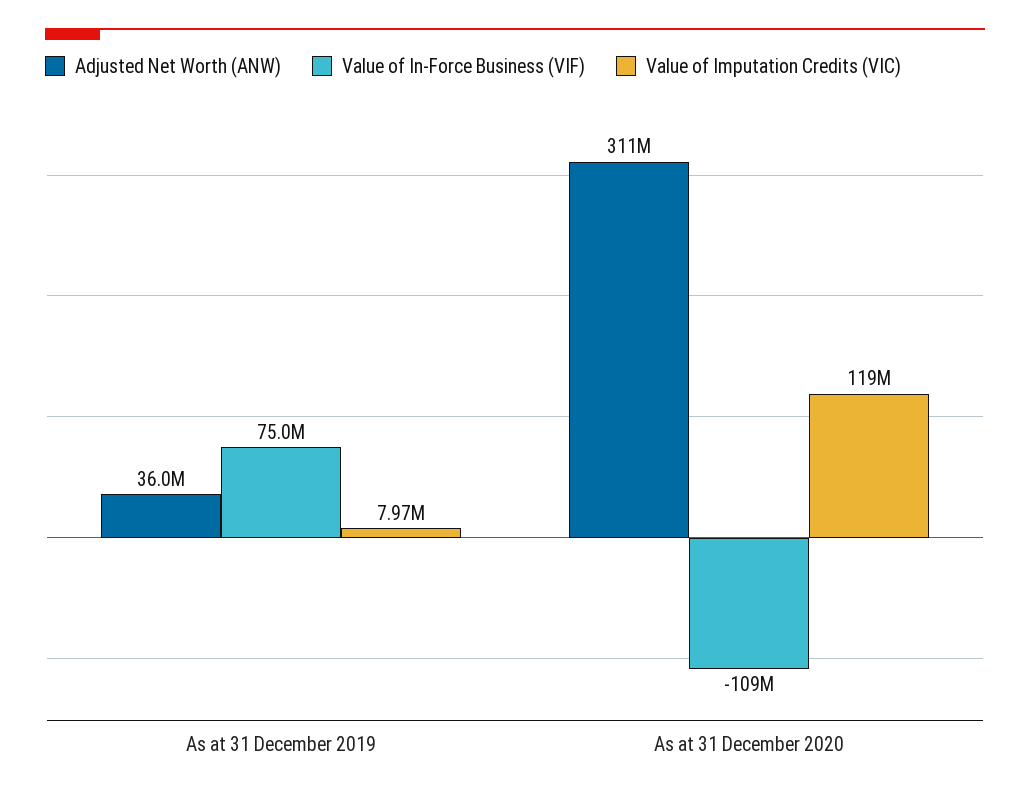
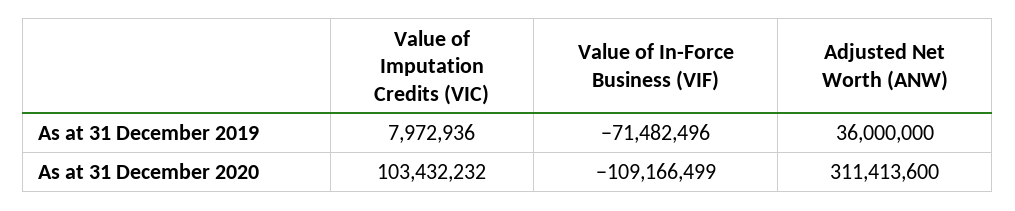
Value of In-Force Business (VIF), As at 31 December 2019: 75000000 -> -71482496
Value of Imputation Credits (VIC), As at 31 December 2020: 119000000 -> 103432232

